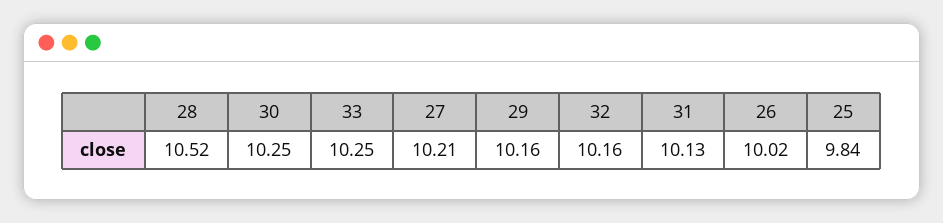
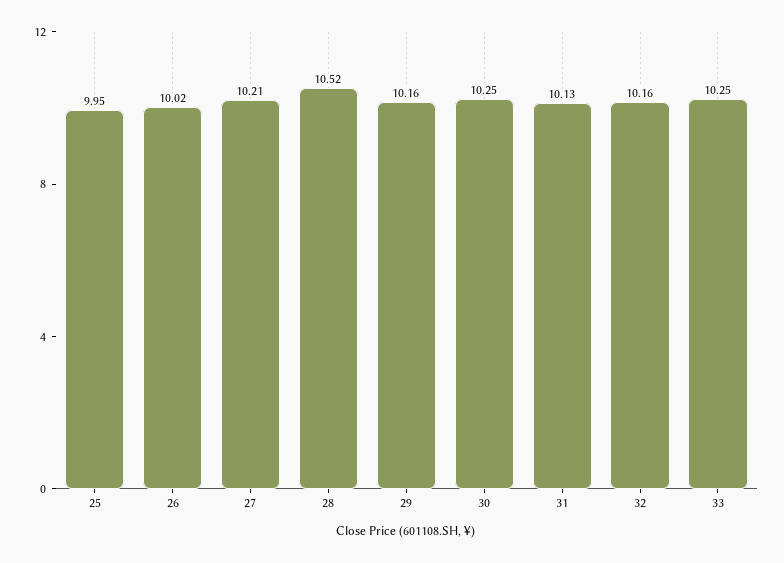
25: 9.84 -> 9.95

